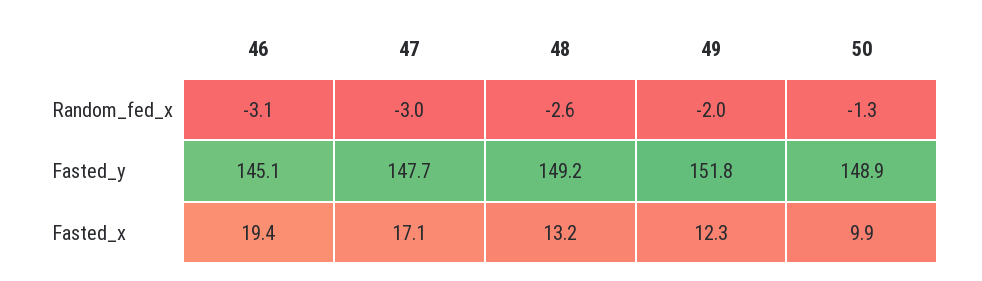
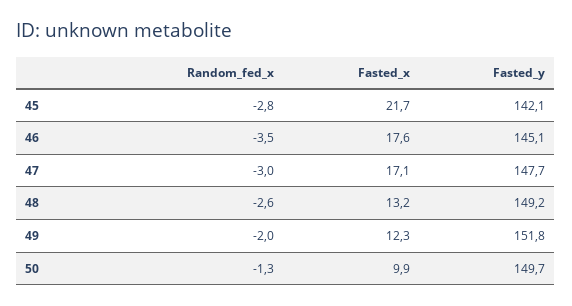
46, Random_fed_x: -3.1 -> -3.5
50, Fasted_y: 148.9 -> 149.7
46, Fasted_x: 19.4 -> 17.6
45, Random_fed_x: none -> -2.8
45, Fasted_x: none -> 21.7
45, Fasted_y: none -> 142.1

